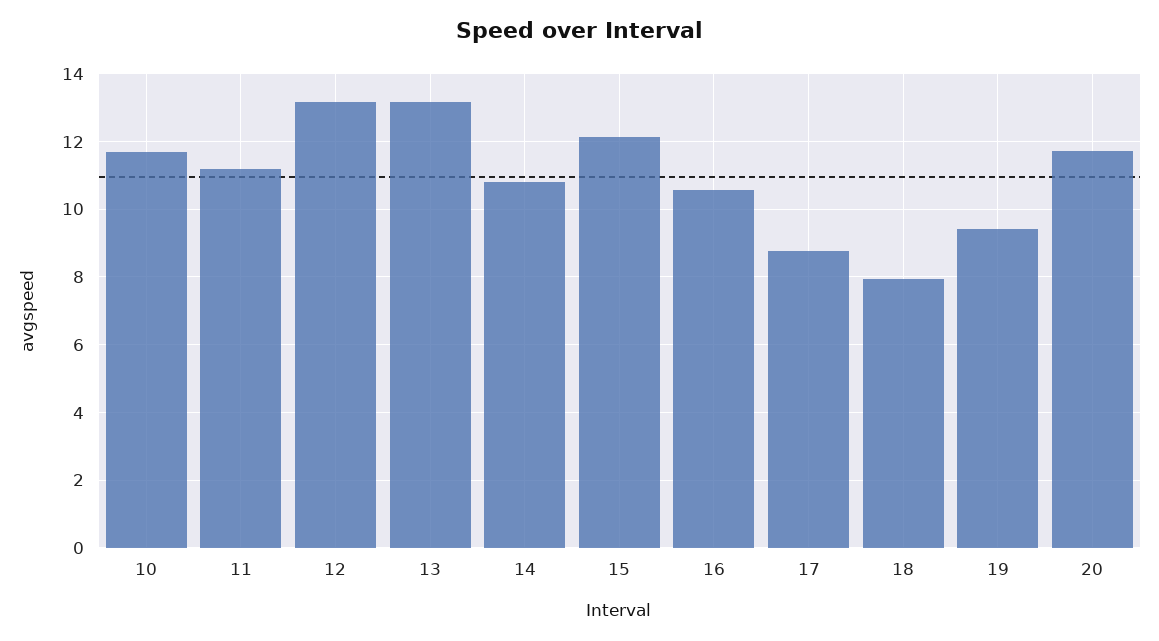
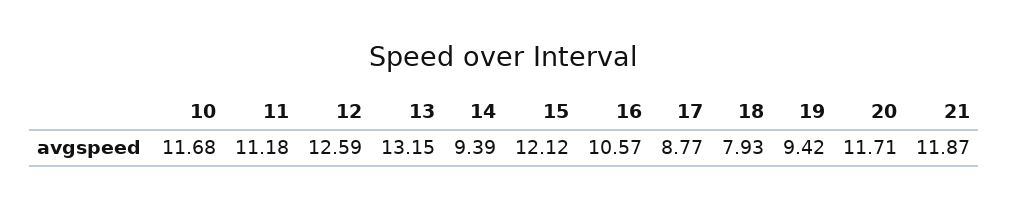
12: 13.2 -> 12.59
14: 10.8 -> 9.39
21: none -> 11.87

